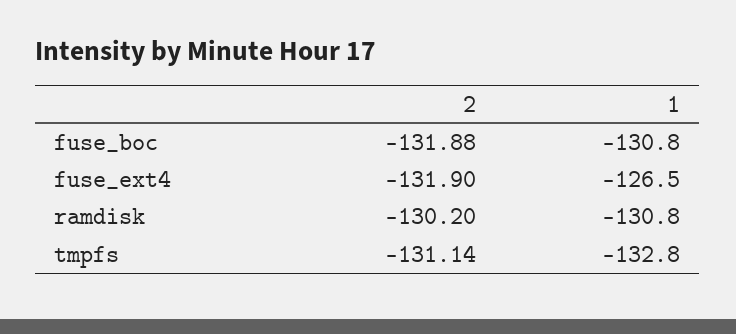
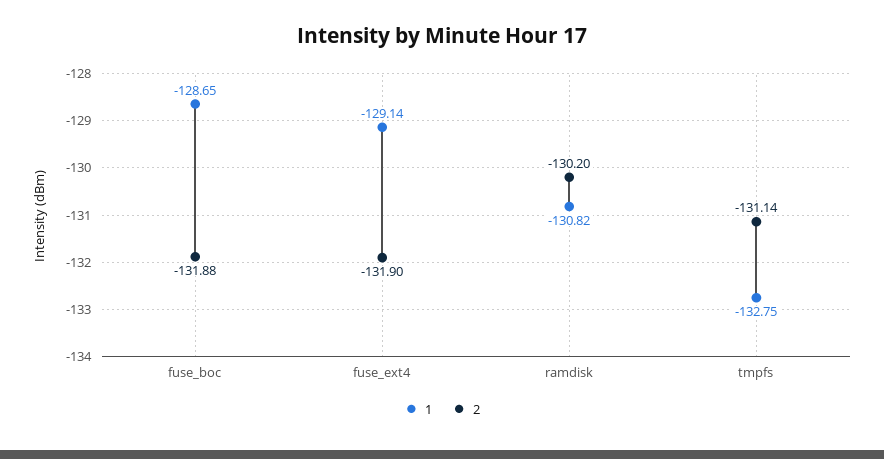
1, fuse_boc: -130.8 -> -128.65
1, fuse_ext4: -126.5 -> -129.14

